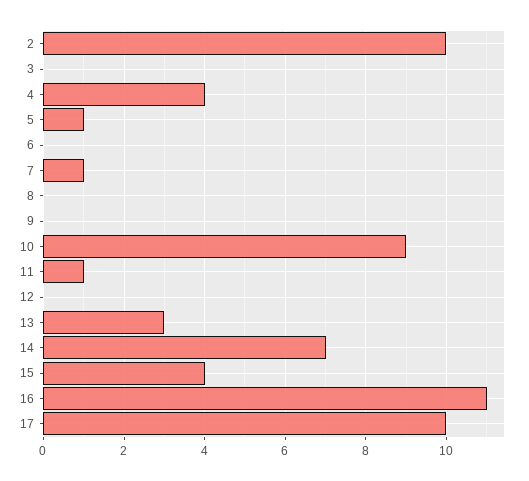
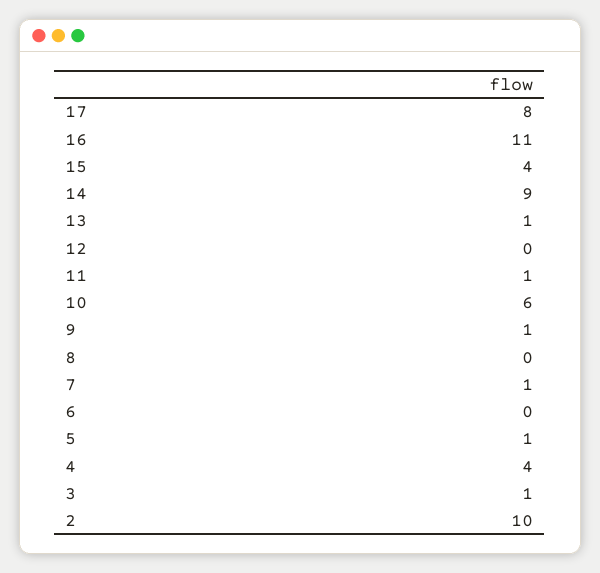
3: 0 -> 1
9: 0 -> 1
10: 9 -> 6
13: 3 -> 1
14: 7 -> 9
17: 10 -> 8

